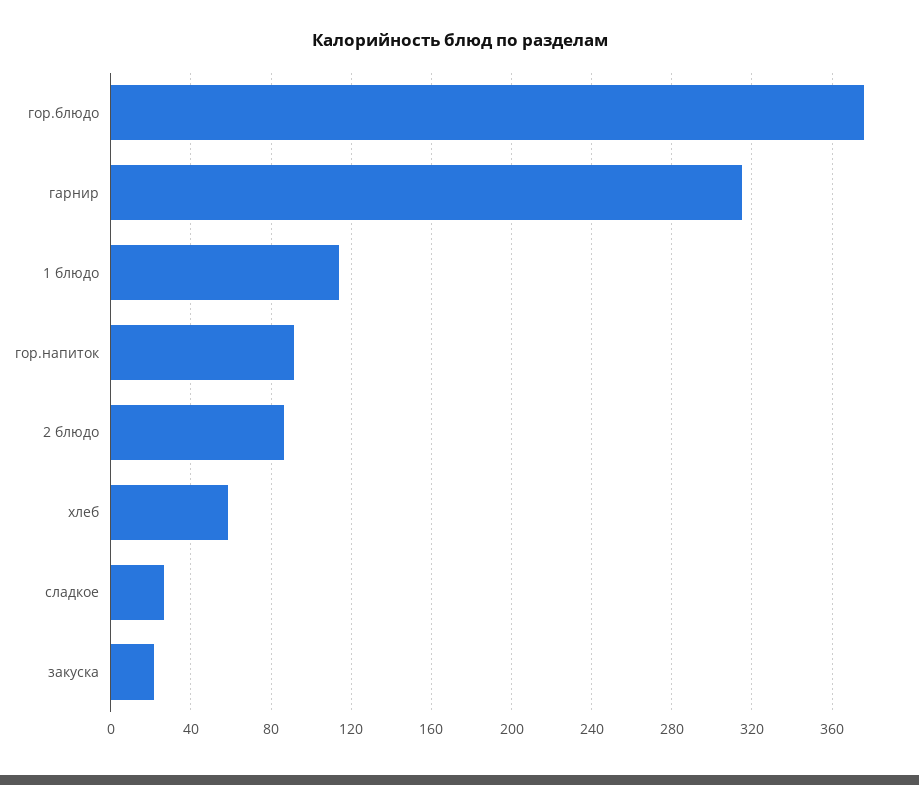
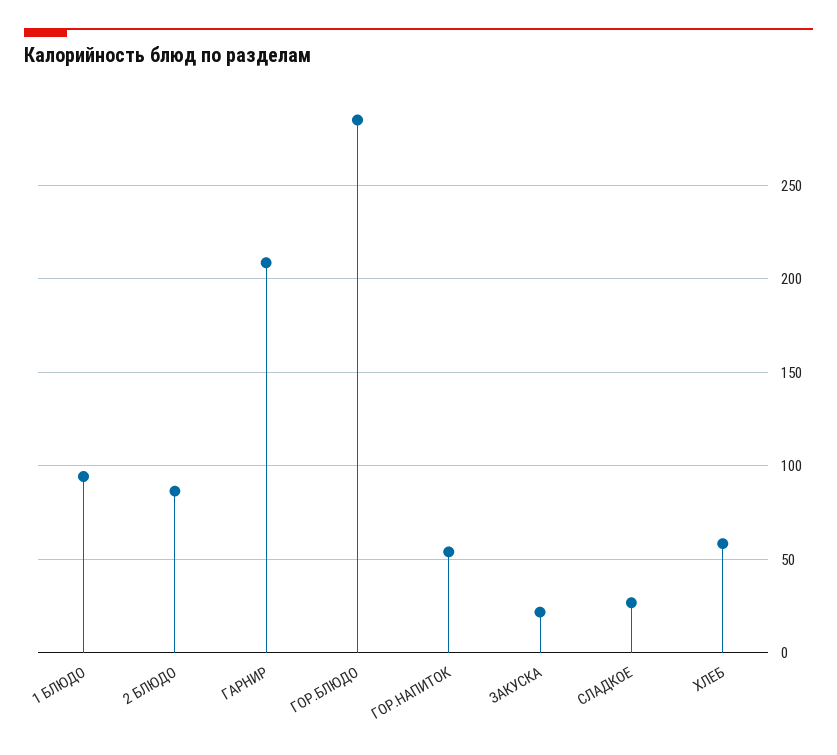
гор.блюдо: 375 -> 285
гарнир: 315 -> 210
1 блюдо: 115 -> 95
гор.напиток: 90 -> 55

